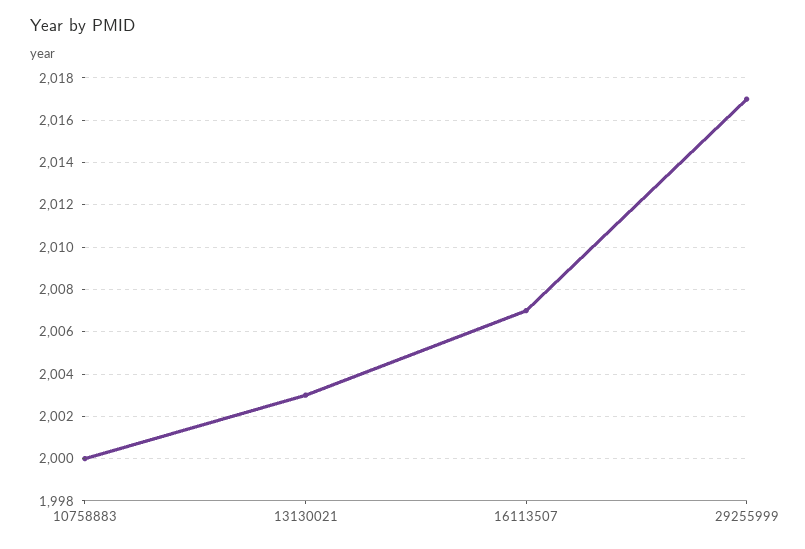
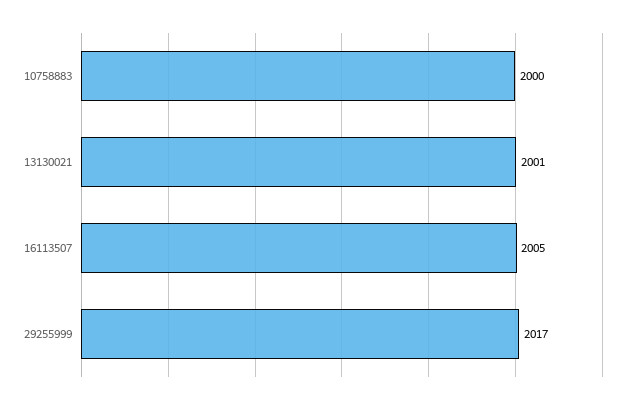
13130021: 2003 -> 2001
16113507: 2007 -> 2005

